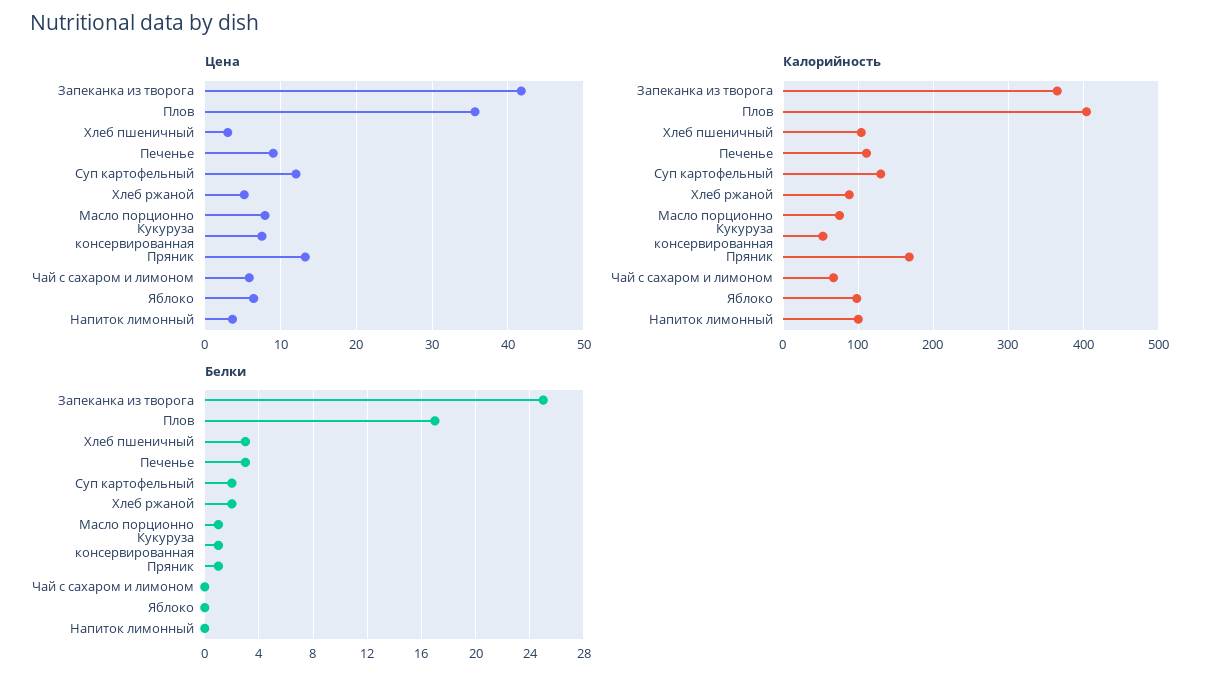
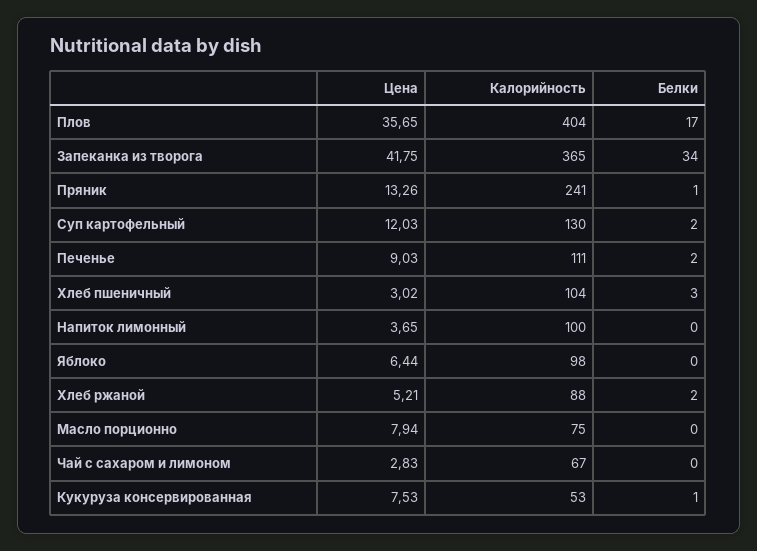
Цена, Чай с сахаром и лимоном: 6 -> 2.83
Калорийность, Пряник: 170 -> 241
Белки, Запеканка из творога: 25 -> 34
Белки, Печенье: 3 -> 2
Белки, Масло порционно: 1 -> 0

